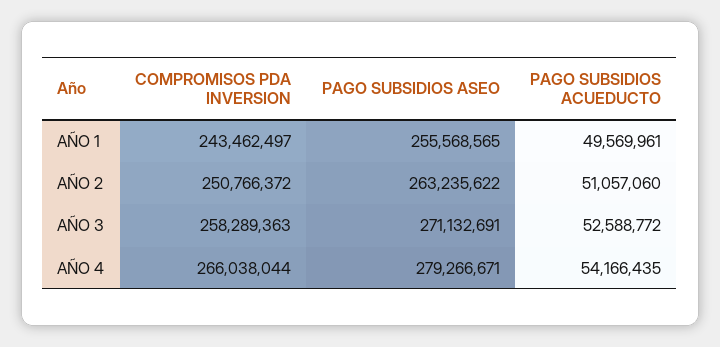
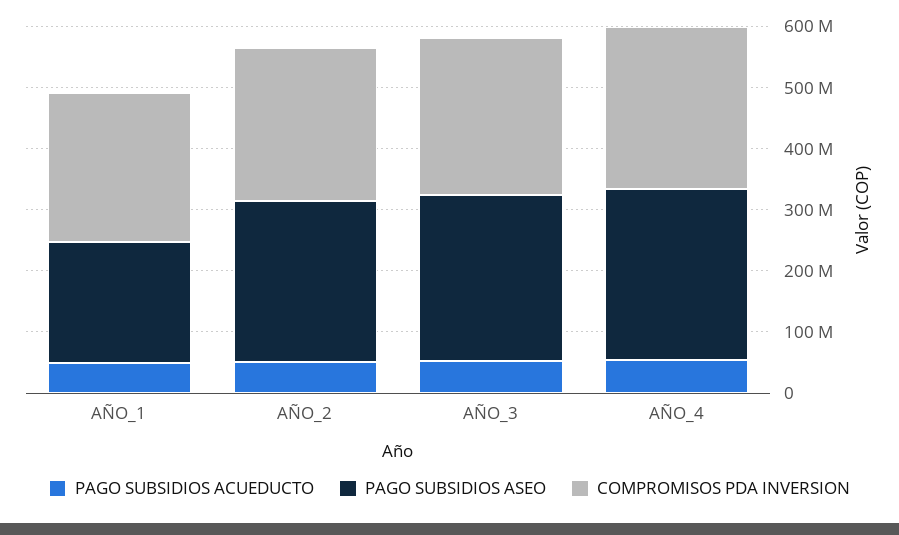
PAGO SUBSIDIOS ASEO, AÑO 1: 255568565 -> 200000000

